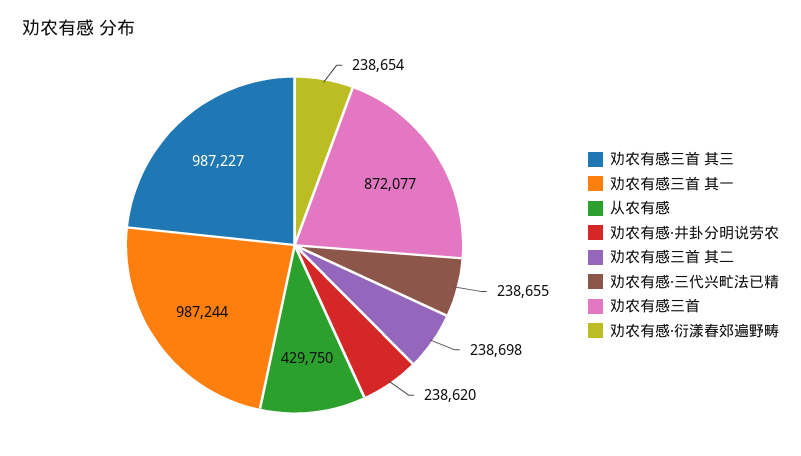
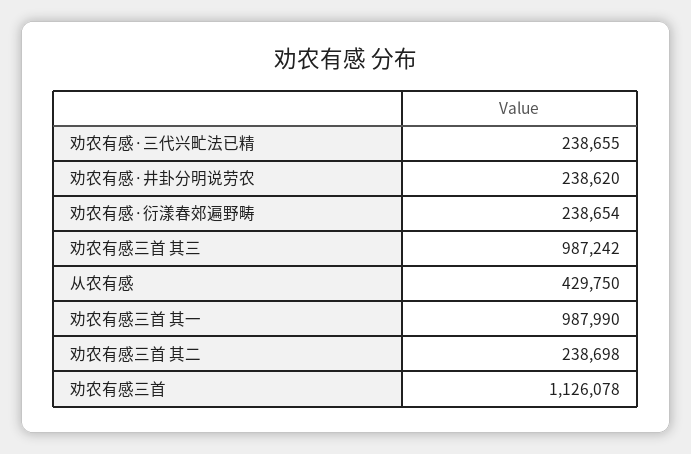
劝农有感三首 其三: 987227 -> 987242
劝农有感三首 其一: 987244 -> 987990
劝农有感三首: 872077 -> 1126078

